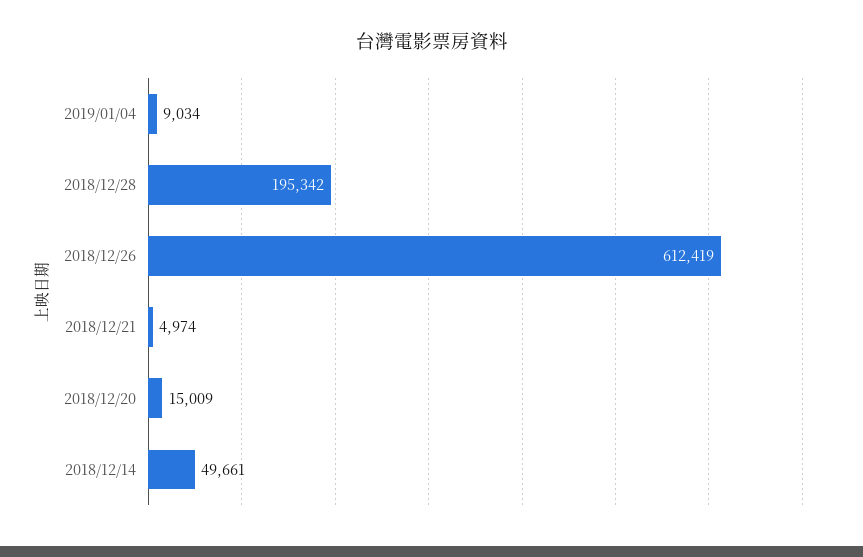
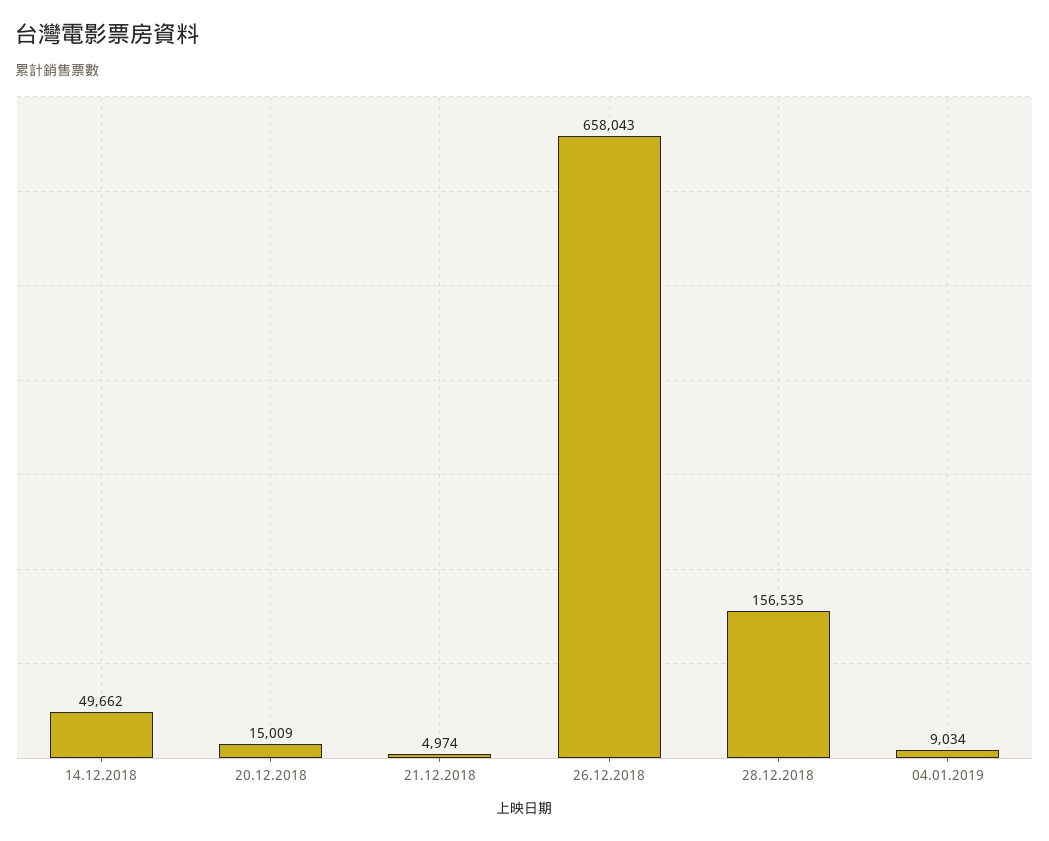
2018/12/28: 195342 -> 156535
2018/12/26: 612419 -> 658043
2018/12/14: 49661 -> 49662

